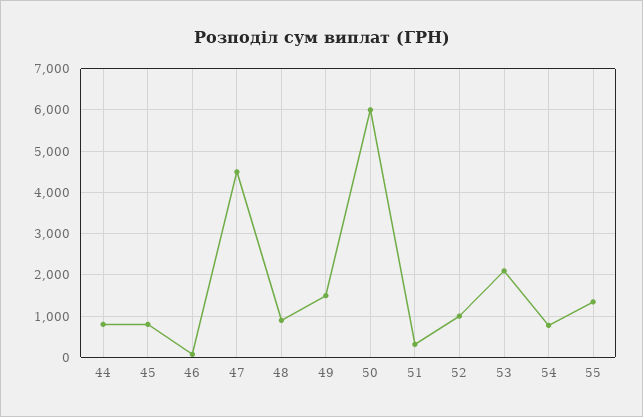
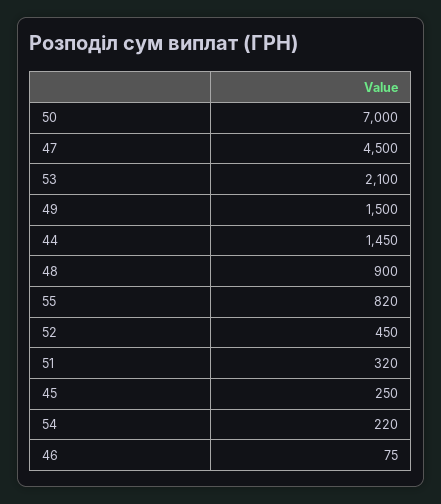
44: 800 -> 1450
45: 800 -> 250
50: 6000 -> 7000
52: 1000 -> 450
54: 800 -> 220
55: 1400 -> 820

